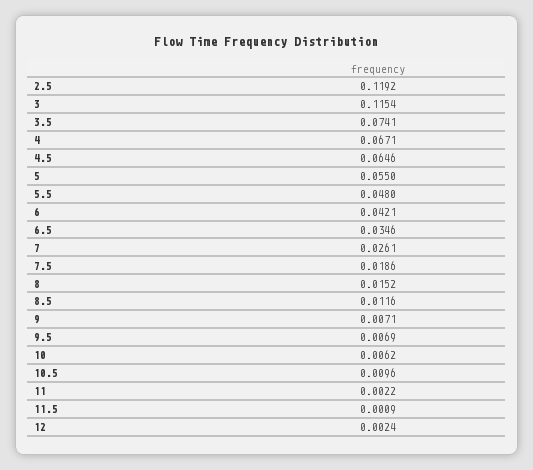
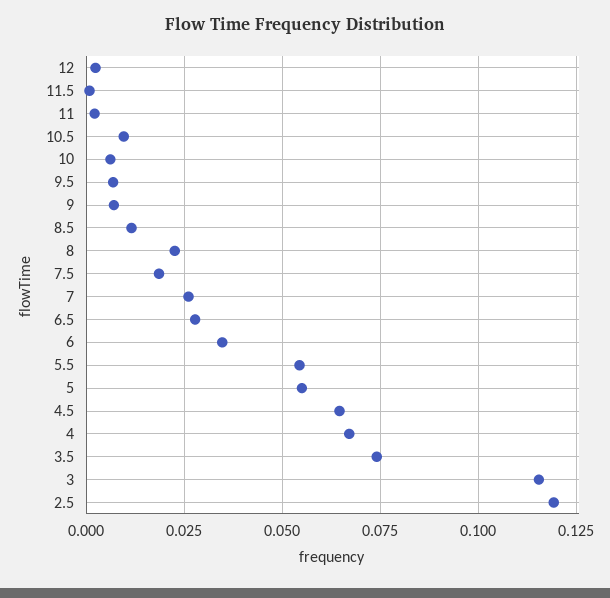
5.5: 0.048 -> 0.055
6: 0.0421 -> 0.035
6.5: 0.0346 -> 0.0275
8: 0.0152 -> 0.0225

